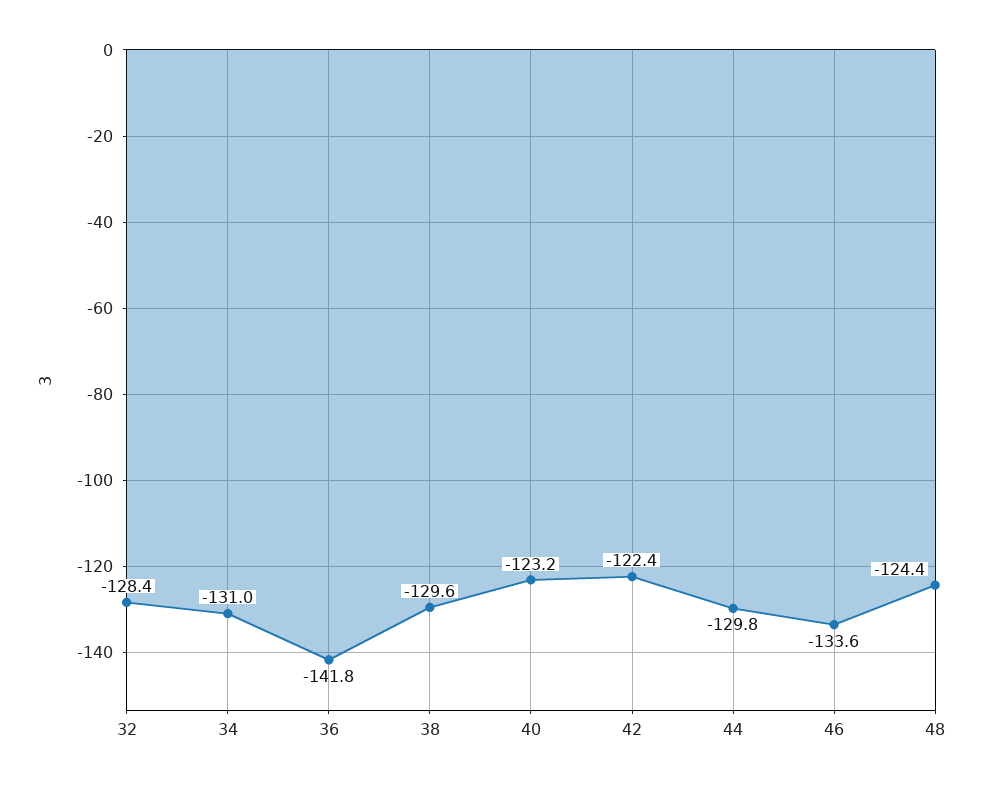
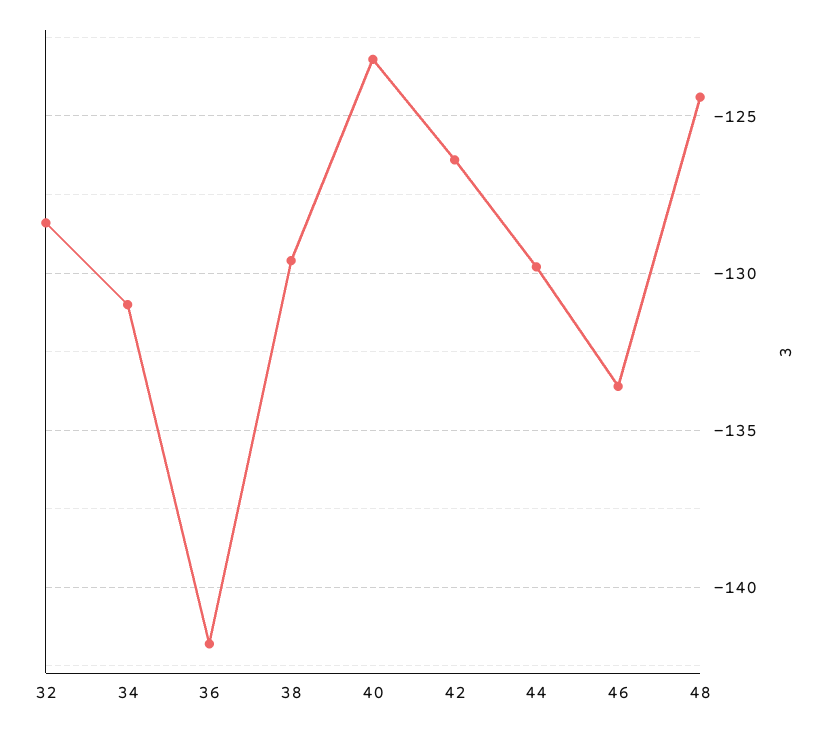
42: -122.4 -> -126.5

